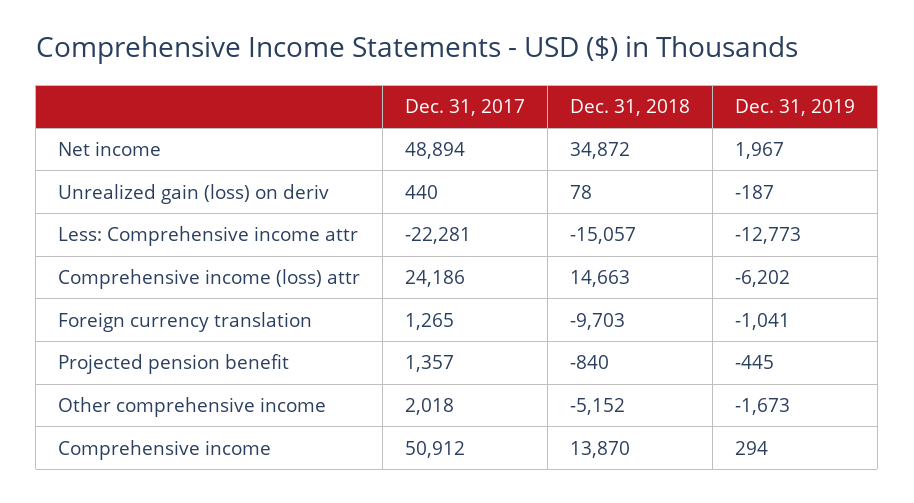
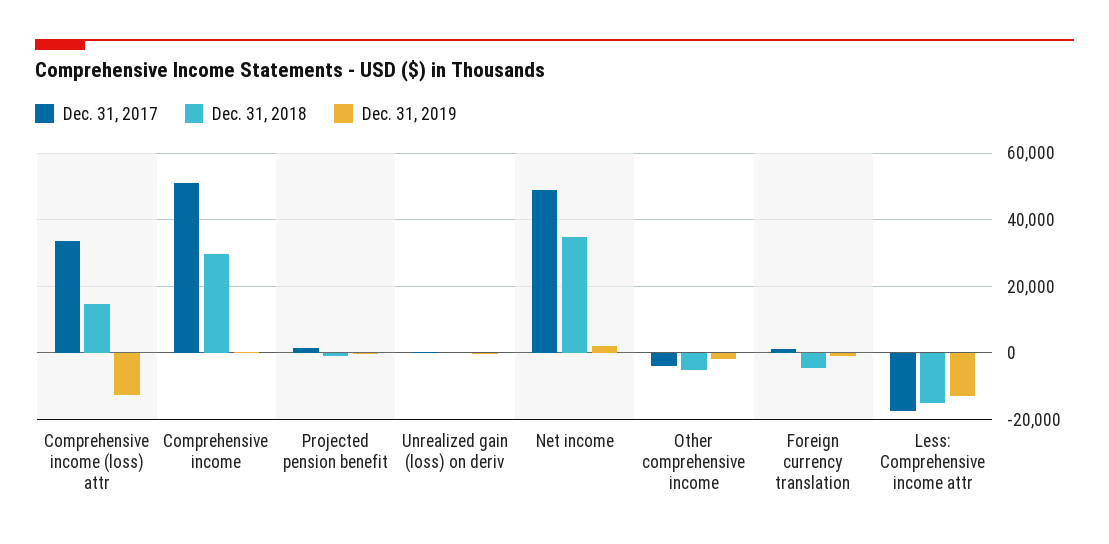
Dec. 31, 2017, Less: Comprehensive income attr: -22281 -> -18000
Dec. 31, 2017, Comprehensive income (loss) attr: 24186 -> 34000
Dec. 31, 2019, Comprehensive income (loss) attr: -6202 -> -12000
Dec. 31, 2018, Foreign currency translation: -9703 -> -4000
Dec. 31, 2017, Other comprehensive income: 2018 -> -4000
Dec. 31, 2018, Comprehensive income: 13870 -> 30000

